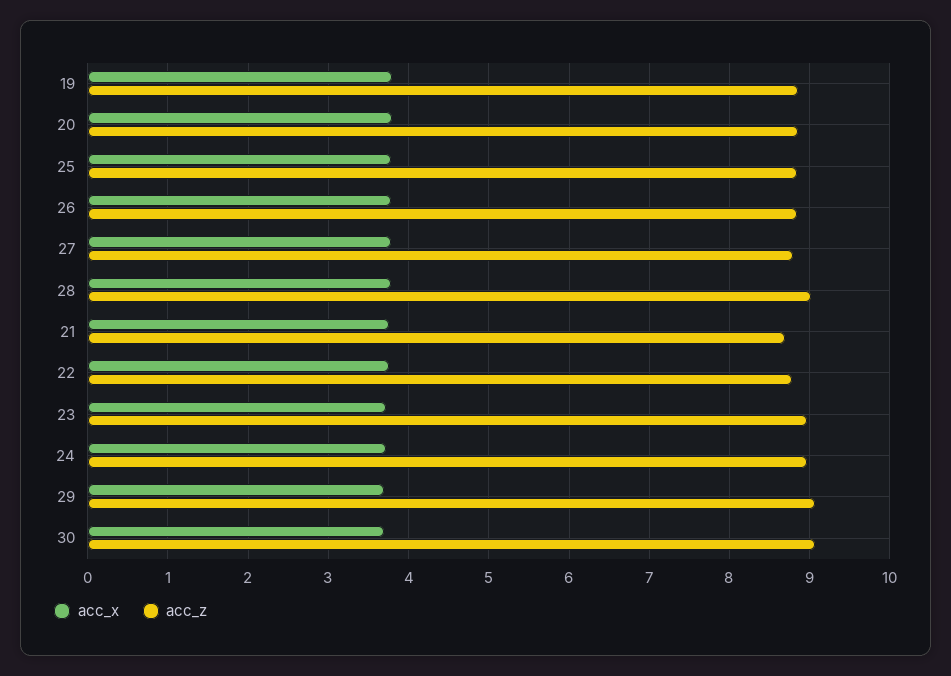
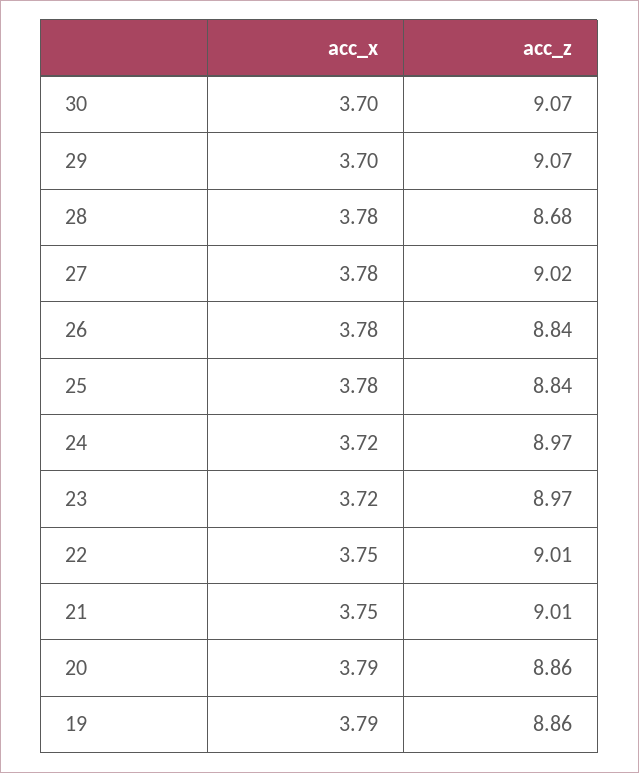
acc_z, 27: 8.8 -> 9.02
acc_z, 28: 9 -> 8.68
acc_z, 21: 8.7 -> 9.01
acc_z, 22: 8.8 -> 9.01

